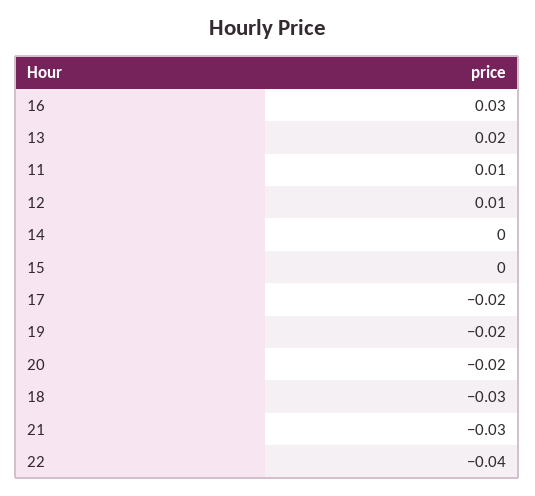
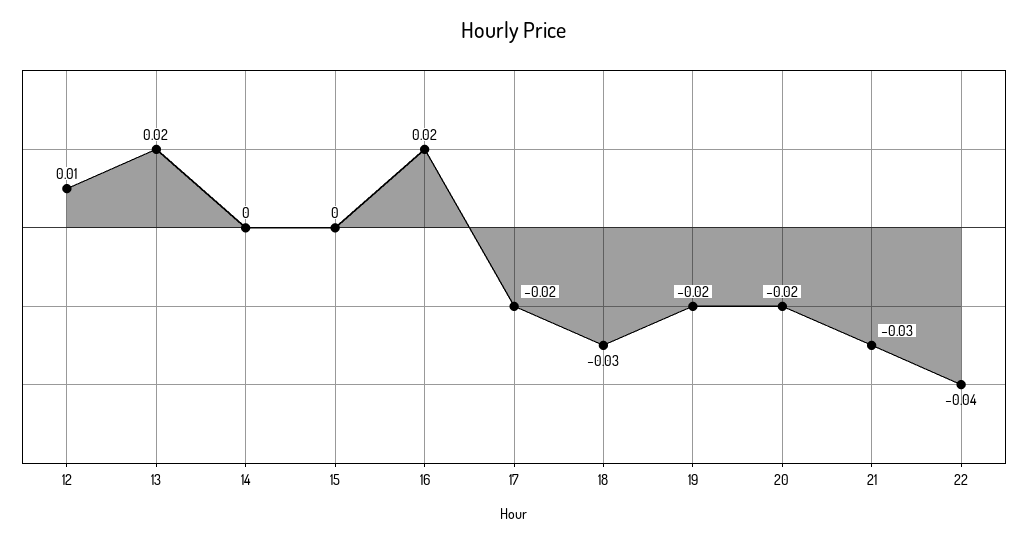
16: 0.03 -> 0.02
11: 0.01 -> none

